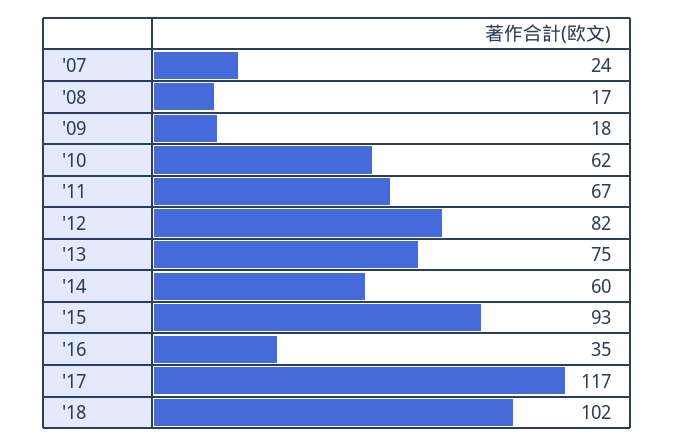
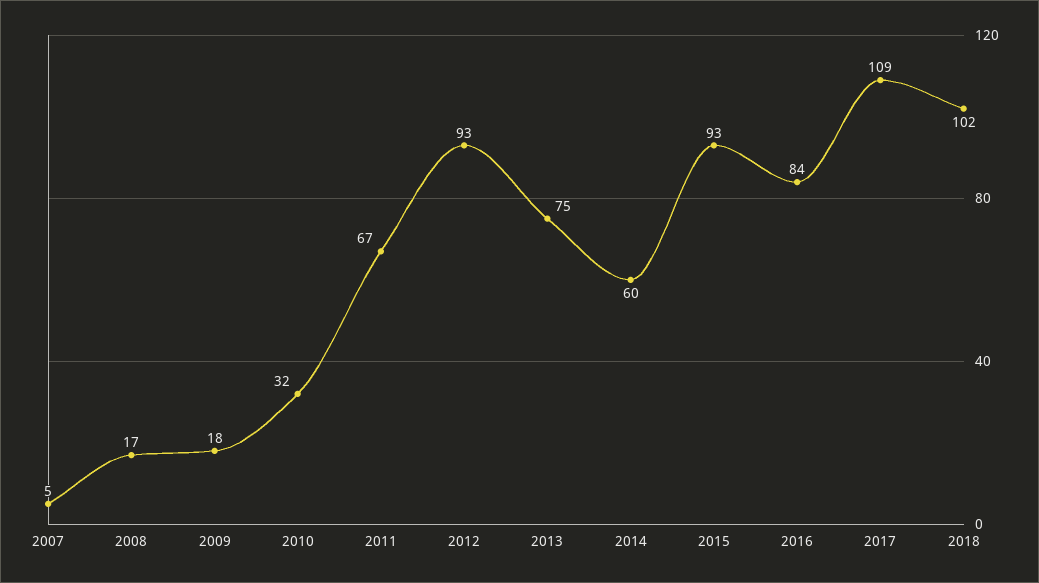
'07: 24 -> 5
'10: 62 -> 32
'12: 82 -> 93
'16: 35 -> 84
'17: 117 -> 109

